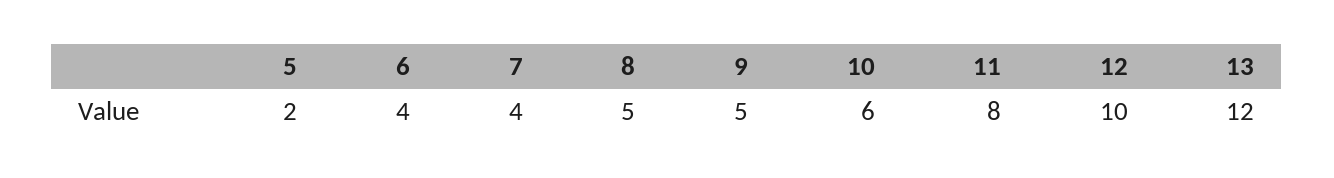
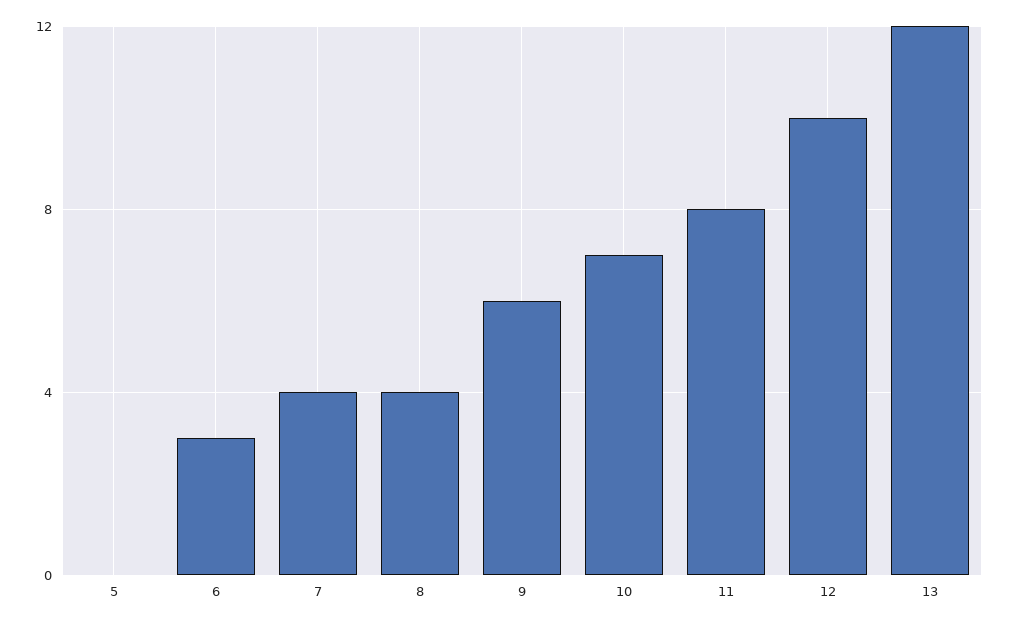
5: 2 -> 0
6: 4 -> 3
8: 5 -> 4
9: 5 -> 6
10: 6 -> 7

